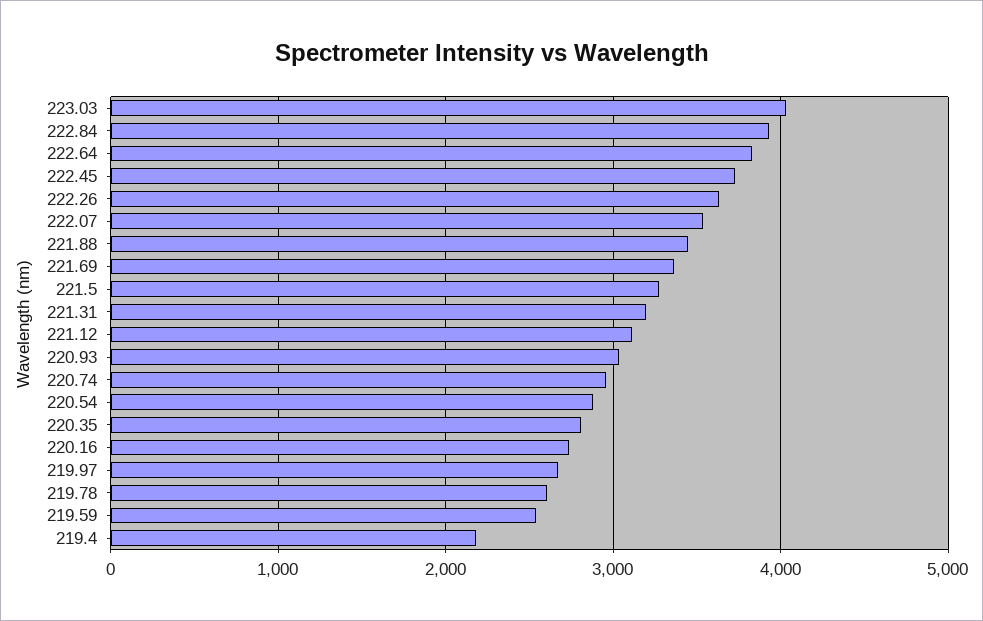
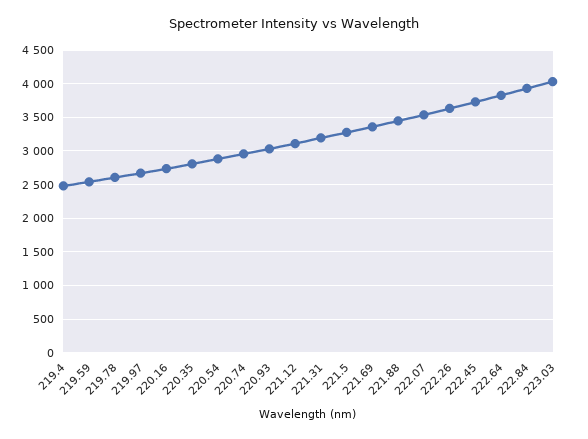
219.4: 2200 -> 2500

